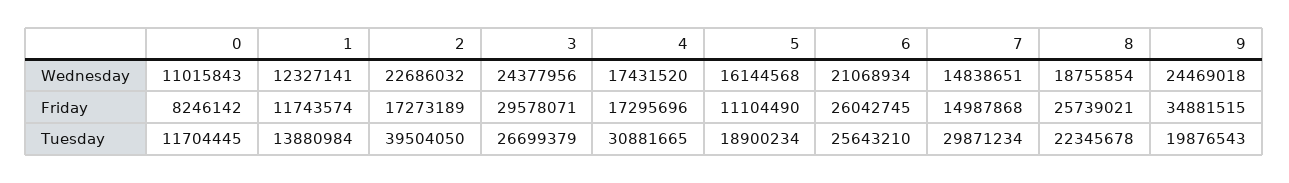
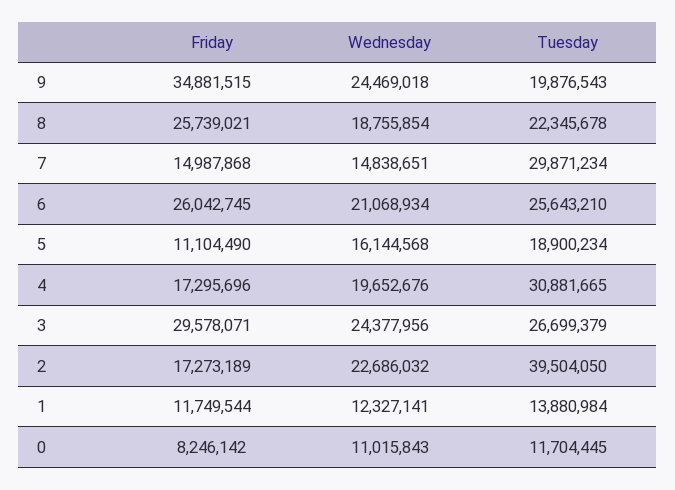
4, Wednesday: 17431520 -> 19652676
1, Friday: 11743574 -> 11749544

